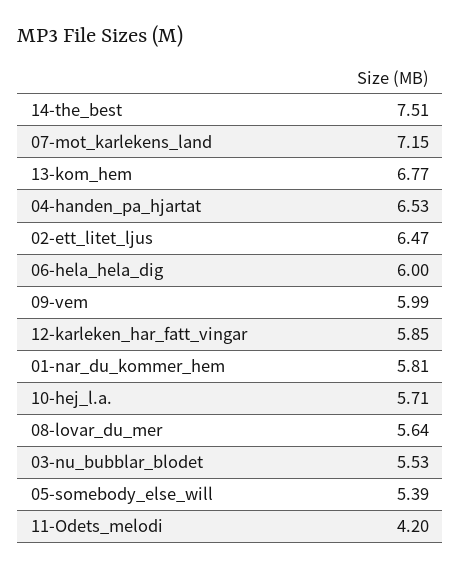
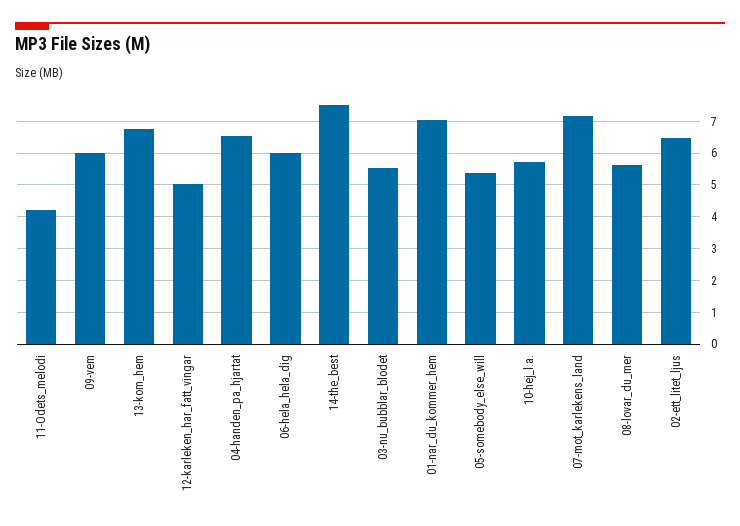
12-karleken_har_fatt_vingar: 5.85 -> 5
01-nar_du_kommer_hem: 5.81 -> 7

